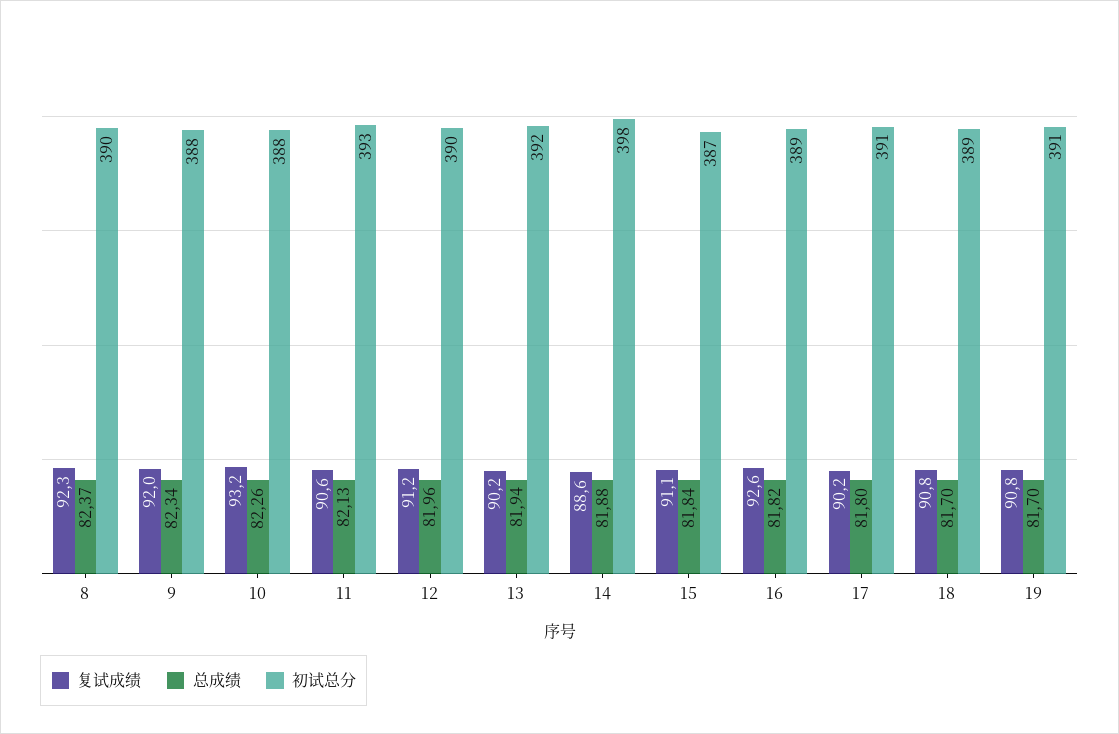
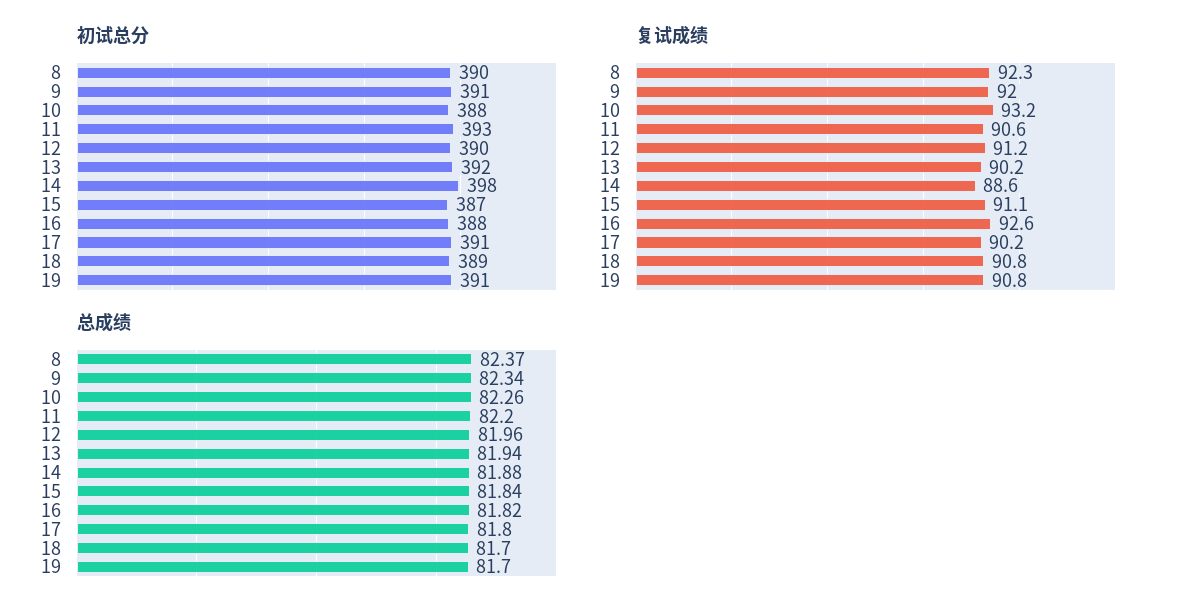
初试总分, 9: 388 -> 391
总成绩, 11: 82.13 -> 82.2
初试总分, 16: 389 -> 388

